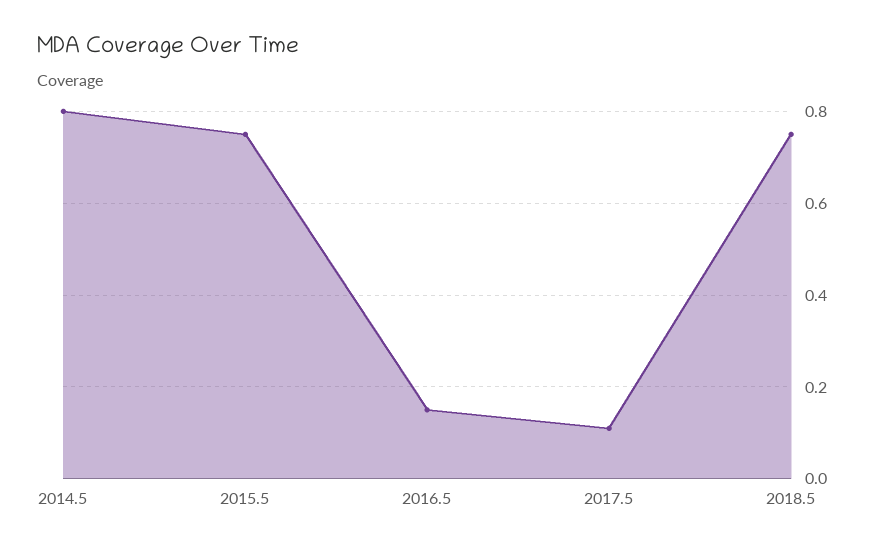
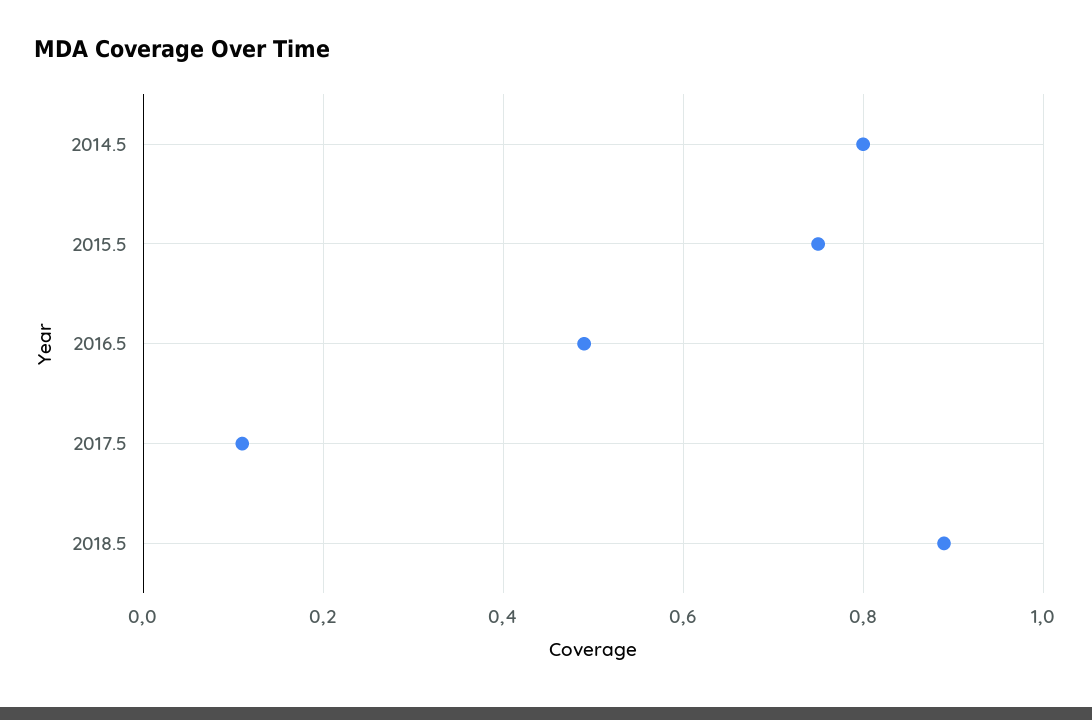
2016.5: 0.15 -> 0.5
2018.5: 0.75 -> 0.9

